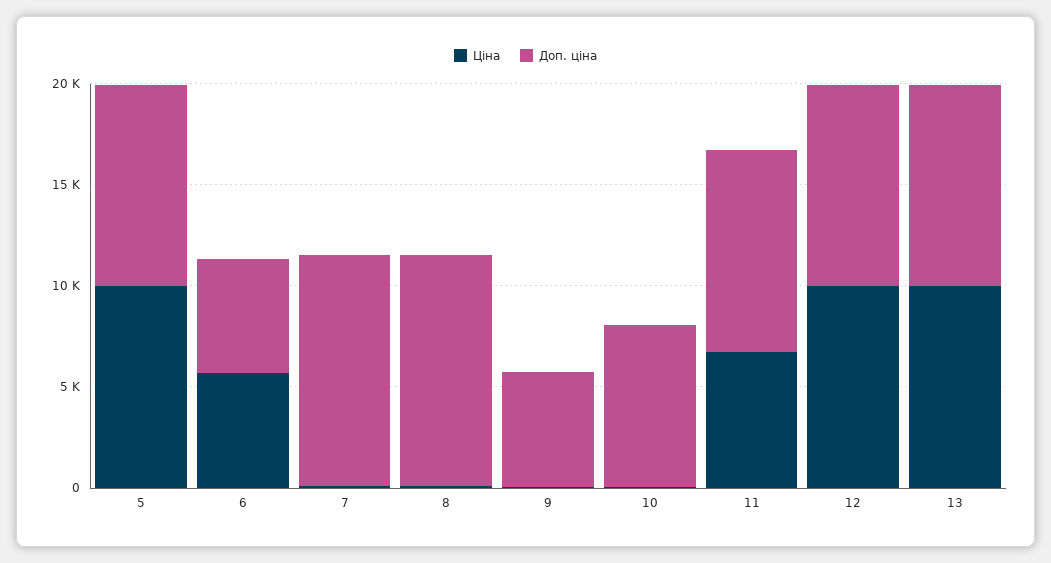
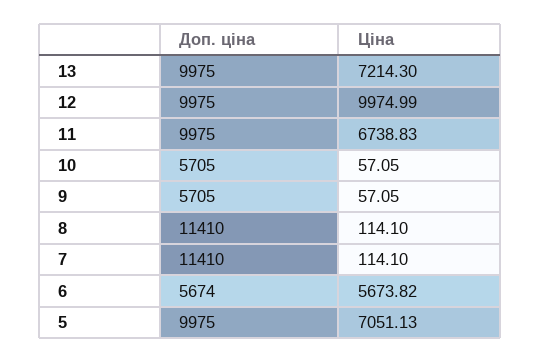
Ціна, 5: 10000 -> 7051.13
Доп. ціна, 10: 8000 -> 5705
Ціна, 13: 10000 -> 7214.3

